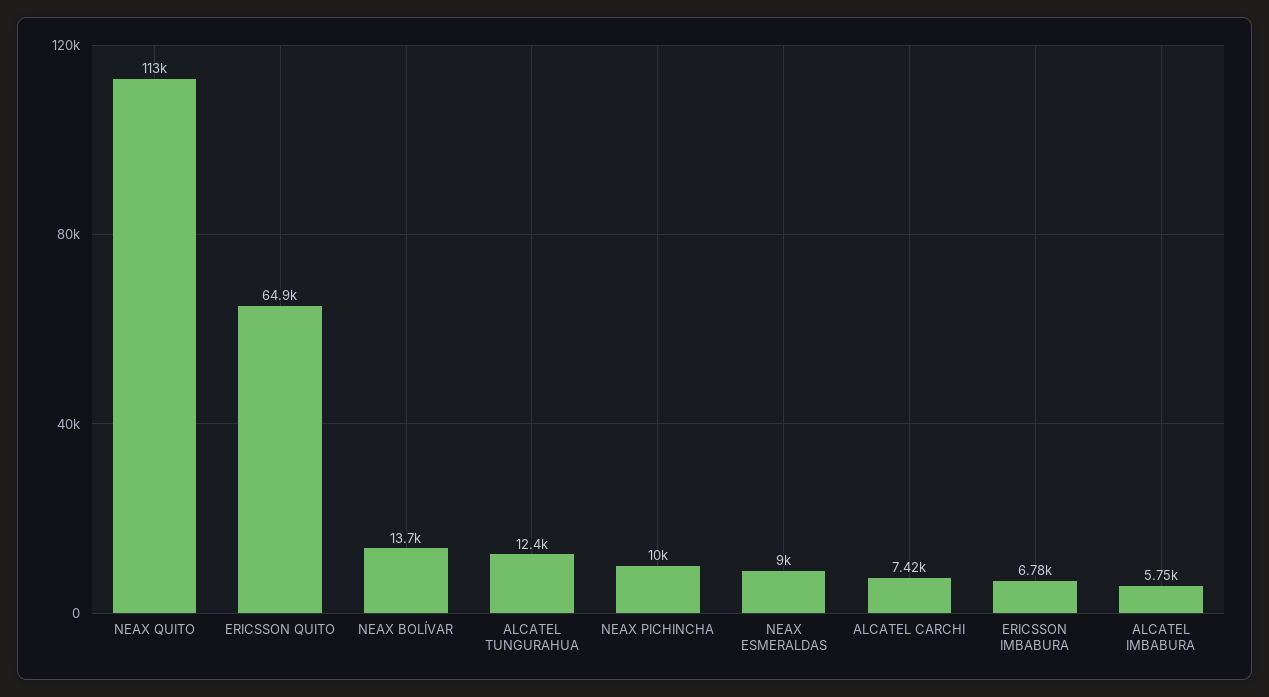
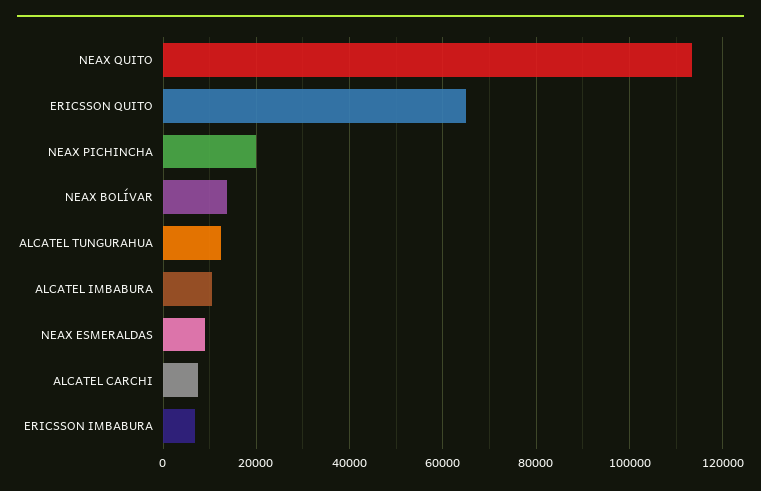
NEAX PICHINCHA: 10000 -> 20000
ALCATEL IMBABURA: 5750 -> 10000

